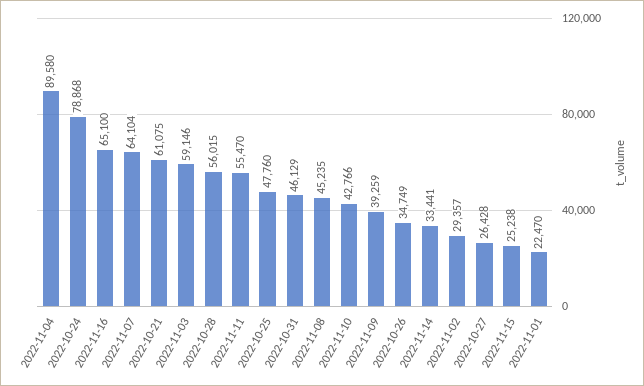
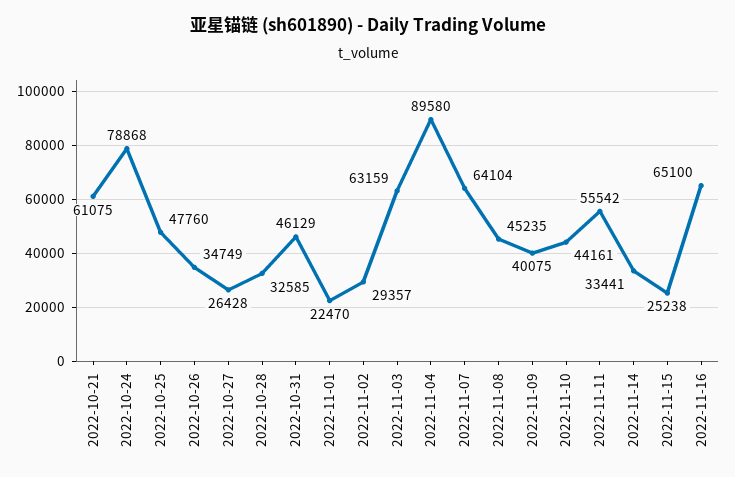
2022-11-03: 59146 -> 63159
2022-10-28: 56015 -> 32585
2022-11-11: 55470 -> 55542
2022-11-10: 42766 -> 44161
2022-11-09: 39259 -> 40075

